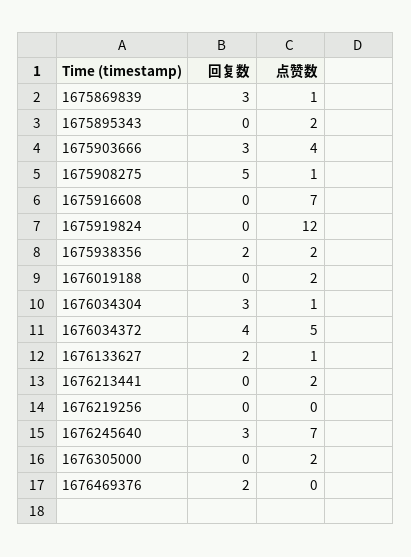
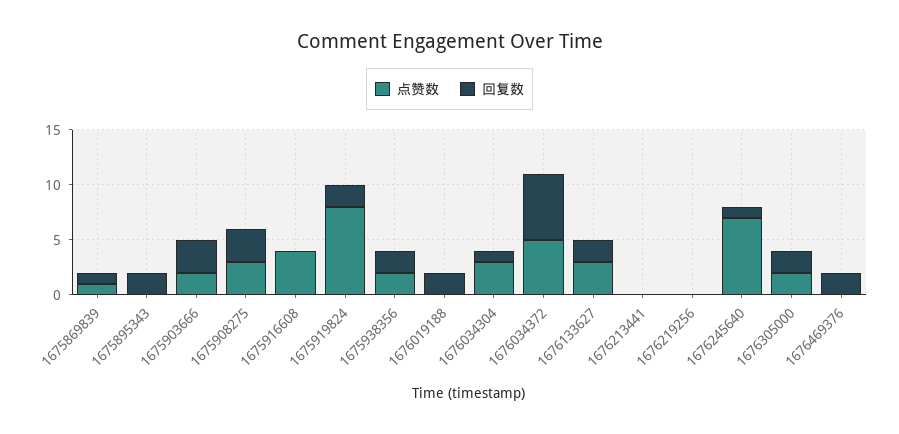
回复数, 1675869839: 3 -> 1
回复数, 1675895343: 0 -> 2
点赞数, 1675895343: 2 -> 0
点赞数, 1675903666: 4 -> 2
回复数, 1675908275: 5 -> 3
点赞数, 1675908275: 1 -> 3
点赞数, 1675916608: 7 -> 4
回复数, 1675919824: 0 -> 2
点赞数, 1675919824: 12 -> 8
回复数, 1676019188: 0 -> 2
点赞数, 1676019188: 2 -> 0
回复数, 1676034304: 3 -> 1
点赞数, 1676034304: 1 -> 3
回复数, 1676034372: 4 -> 6
点赞数, 1676133627: 1 -> 3
点赞数, 1676213441: 2 -> 0
回复数, 1676245640: 3 -> 1
回复数, 1676305000: 0 -> 2

